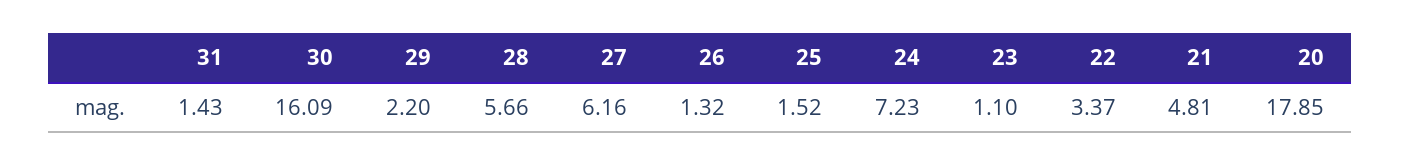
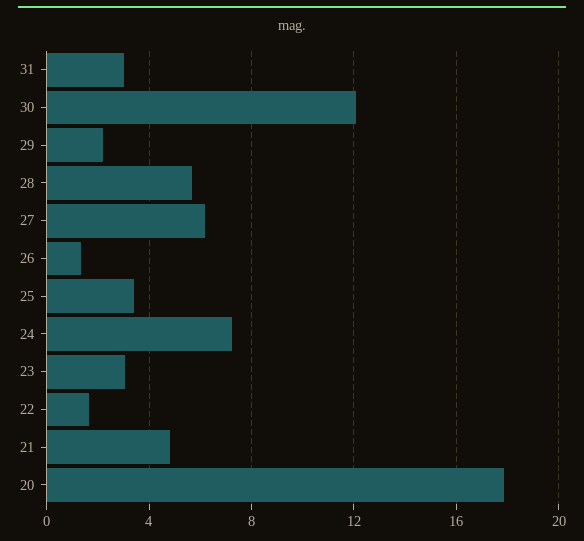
31: 1.43 -> 3
30: 16.09 -> 12
25: 1.52 -> 3.5
23: 1.1 -> 3
22: 3.37 -> 1.5

